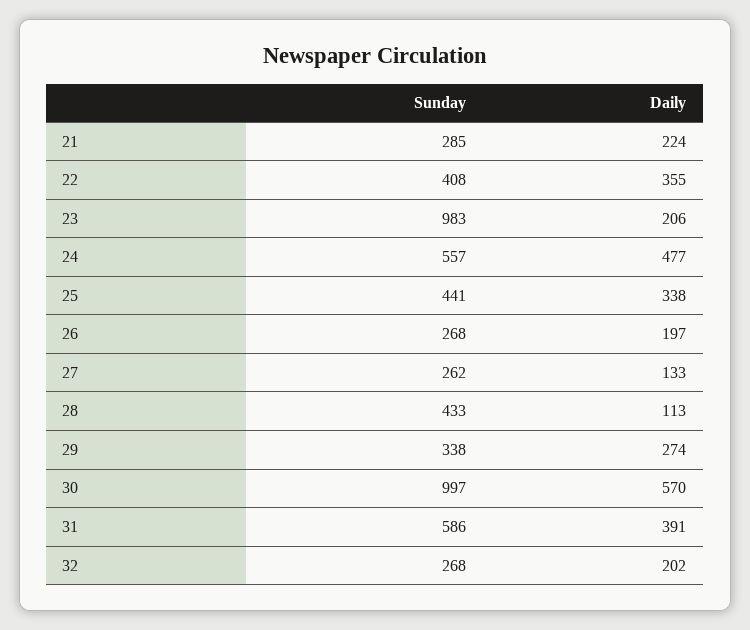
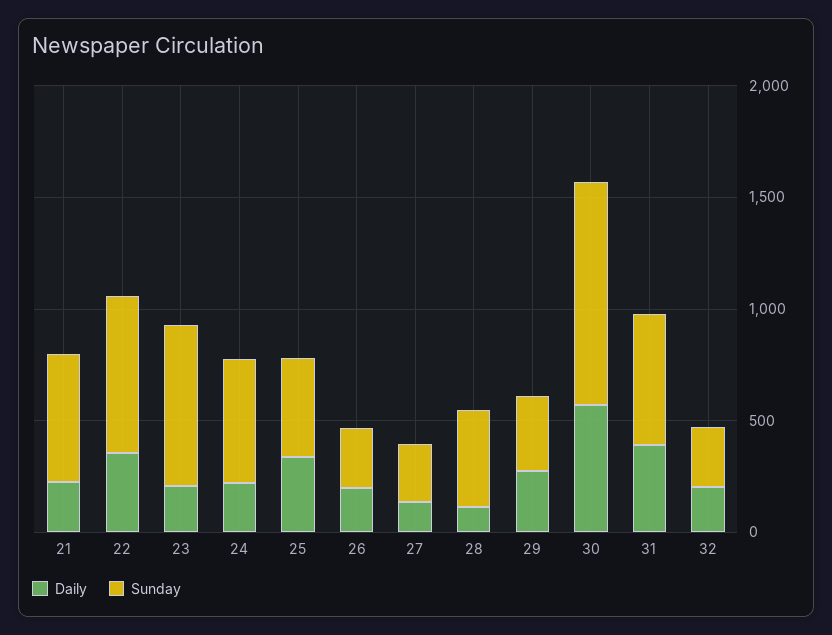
Sunday, 21: 285 -> 600
Sunday, 22: 408 -> 700
Sunday, 23: 983 -> 700
Daily, 24: 477 -> 200

